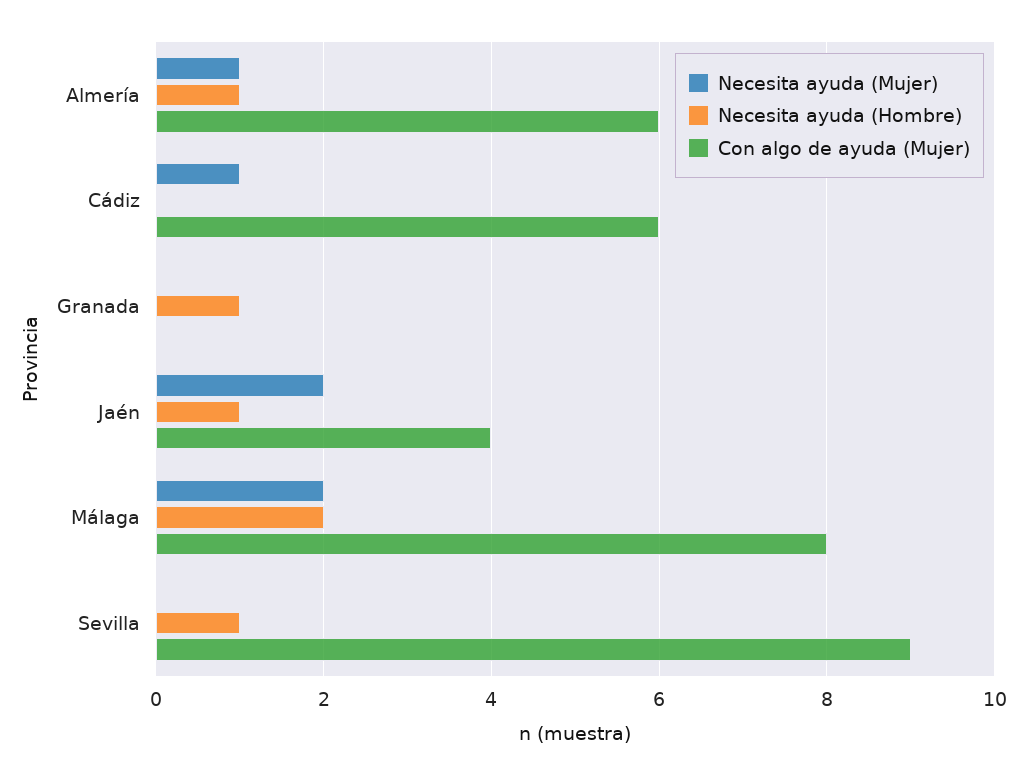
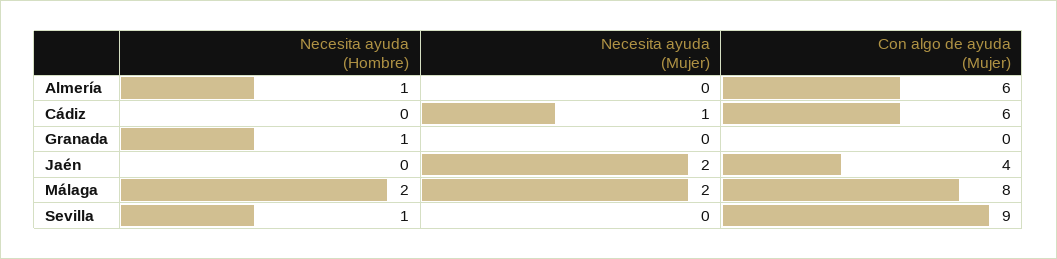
Necesita ayuda (Mujer), Almería: 1 -> 0
Necesita ayuda (Hombre), Jaén: 1 -> 0

